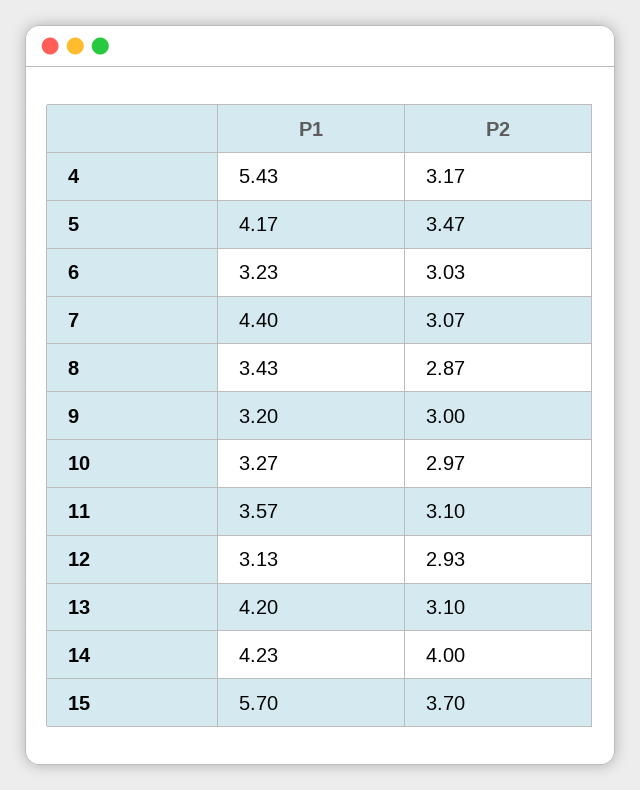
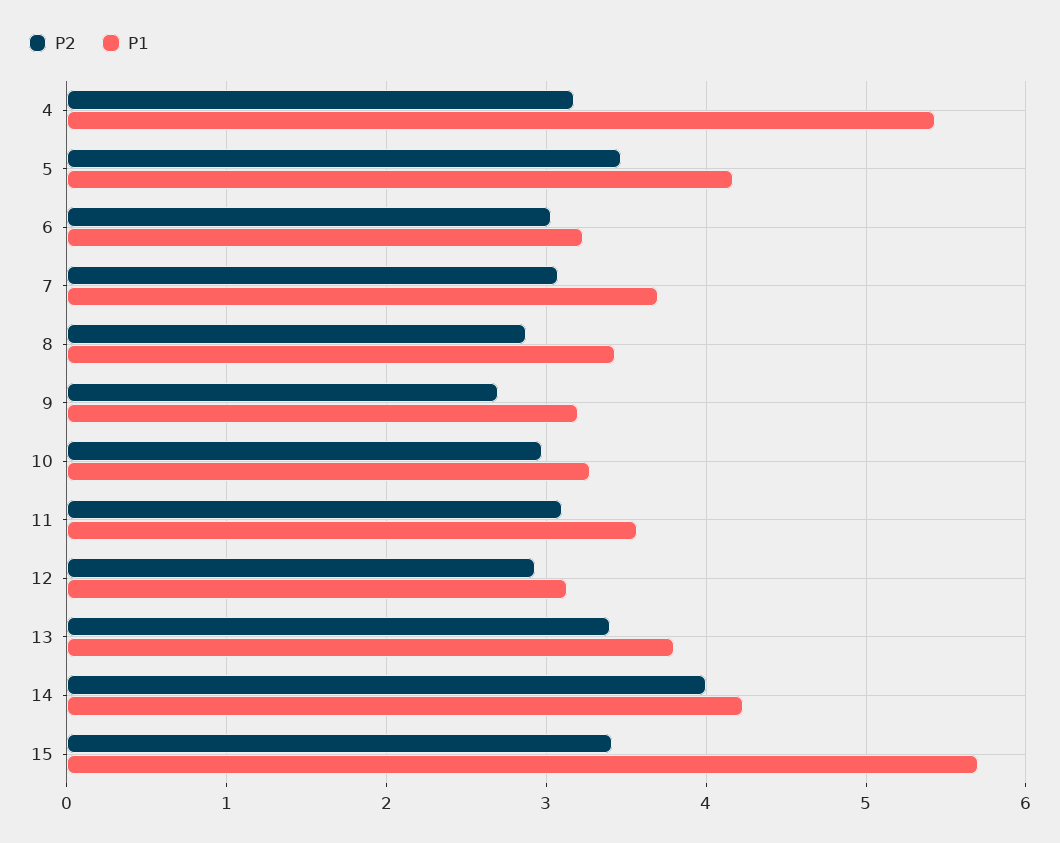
P1, 7: 4.4 -> 3.7
P2, 9: 3 -> 2.7
P1, 13: 4.2 -> 3.8
P2, 13: 3.1 -> 3.4
P2, 15: 3.7 -> 3.4

